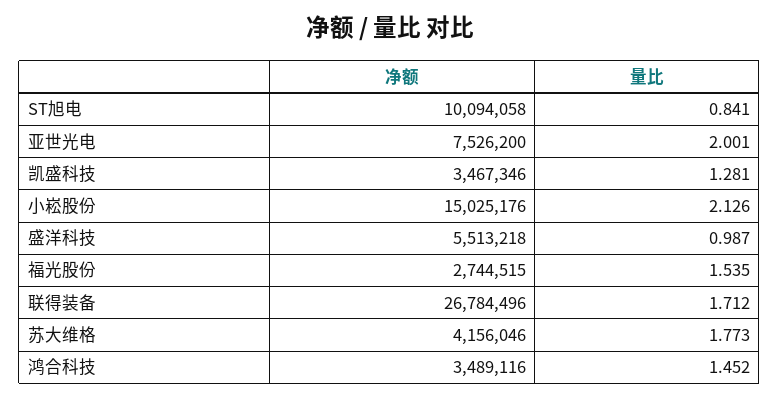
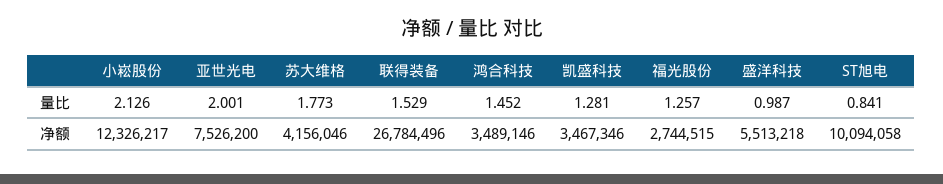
净额, 小崧股份: 15025176 -> 12326217
量比, 福光股份: 1.535 -> 1.257
量比, 联得装备: 1.712 -> 1.529
净额, 鸿合科技: 3489116 -> 3489146

